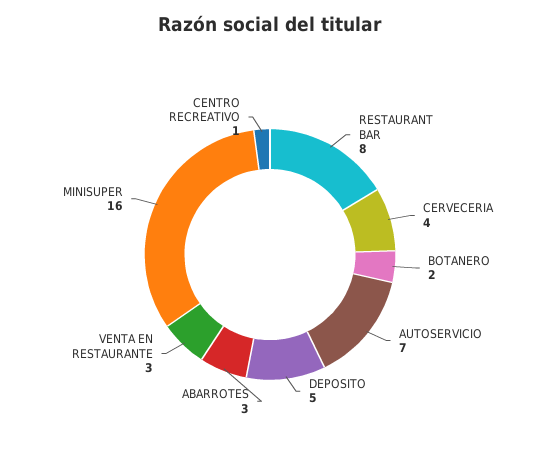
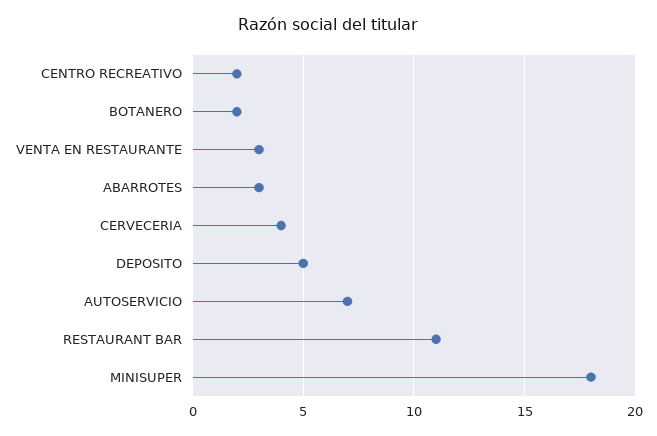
RESTAURANT BAR: 8 -> 11
MINISUPER: 16 -> 18
CENTRO RECREATIVO: 1 -> 2

